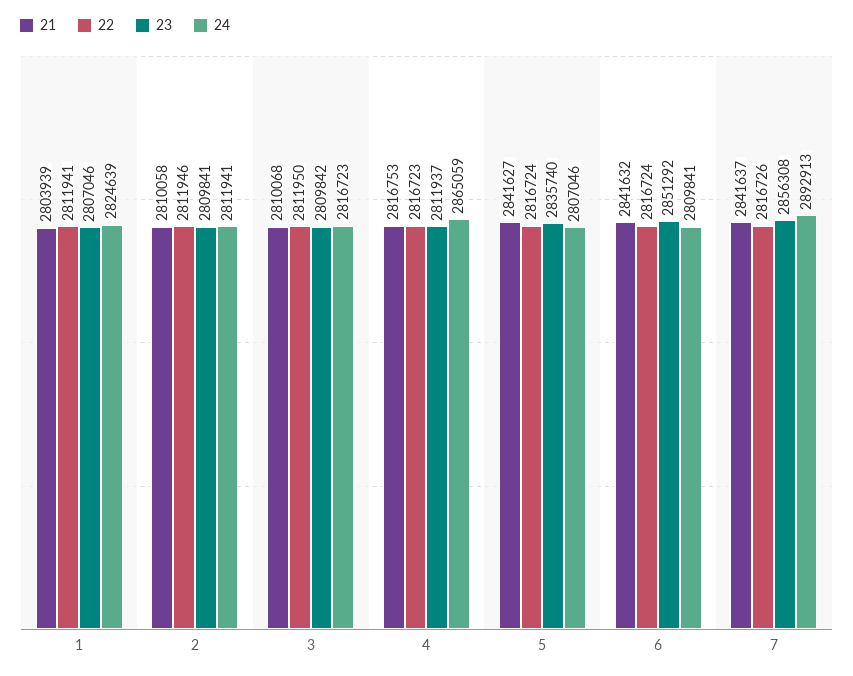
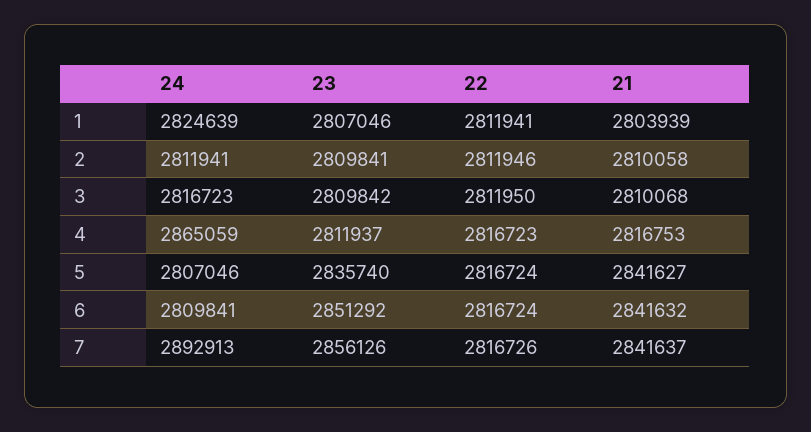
23, 7: 2856308 -> 2856126

